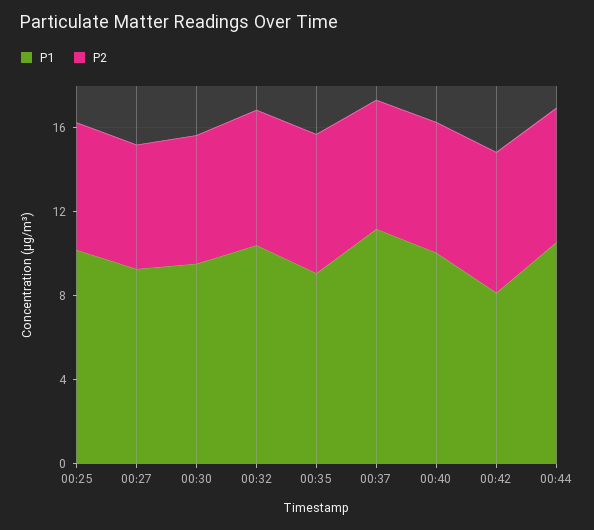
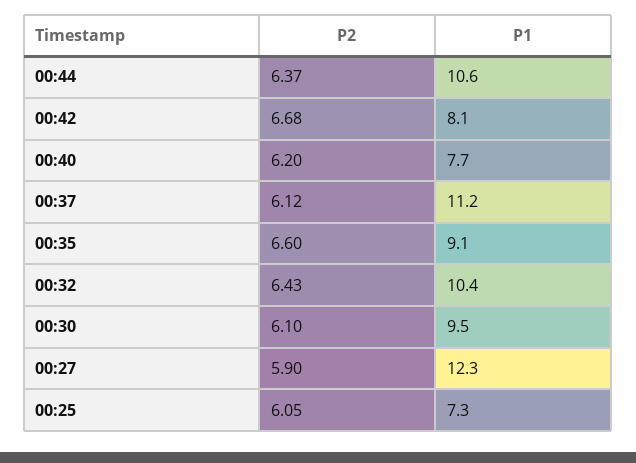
P1, 00:25: 10 -> 7.3
P1, 00:27: 9 -> 12.3
P1, 00:40: 10 -> 7.7

